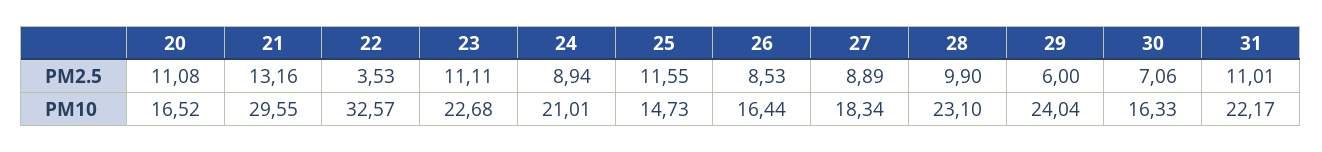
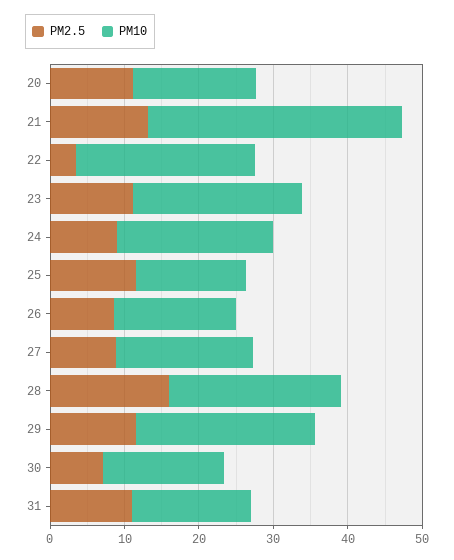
PM2.5, 28: 9.9 -> 16
PM2.5, 29: 6 -> 12
PM10, 21: 29.55 -> 34
PM10, 22: 32.57 -> 24
PM10, 31: 22.17 -> 16

